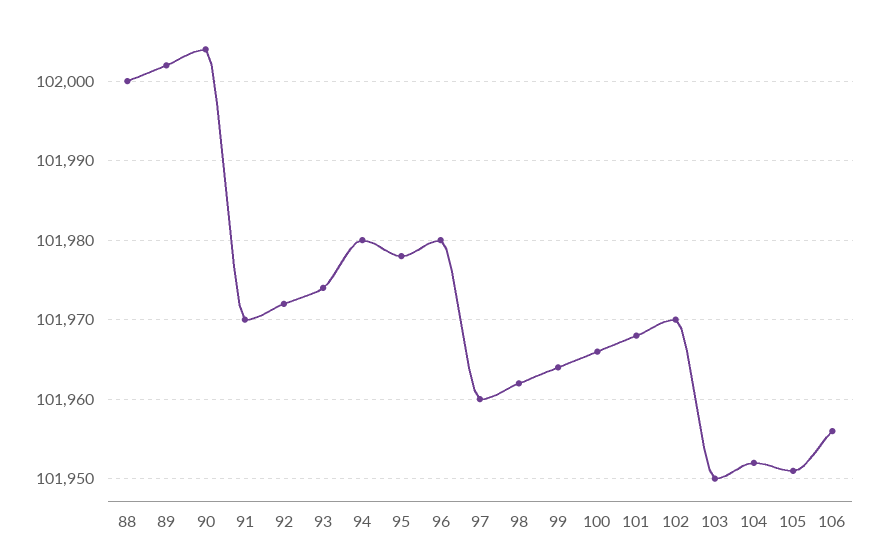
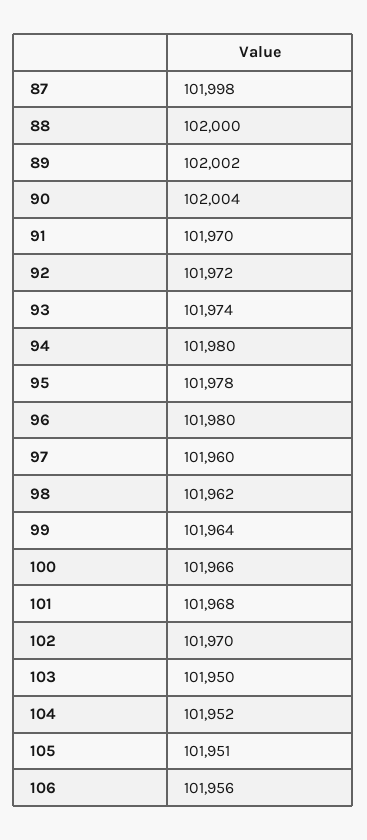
87: none -> 101998

